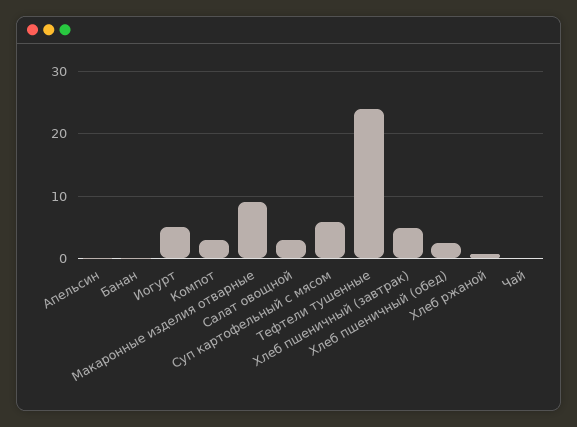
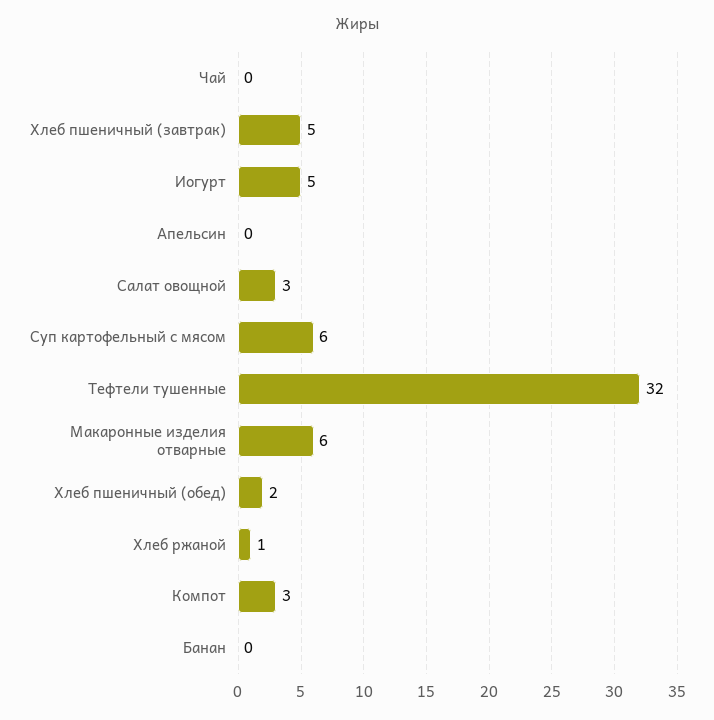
Макаронные изделия отварные: 9 -> 6
Тефтели тушенные: 24 -> 32

